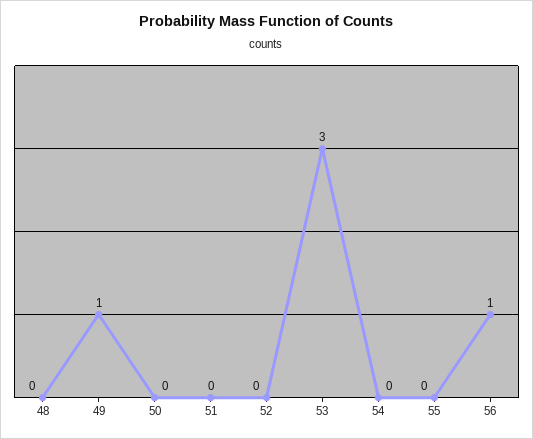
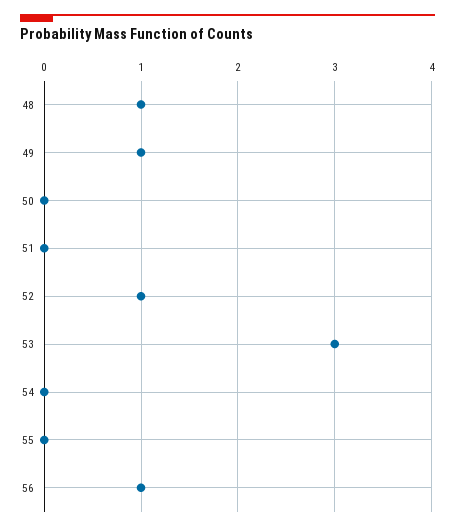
48: 0 -> 1
52: 0 -> 1

